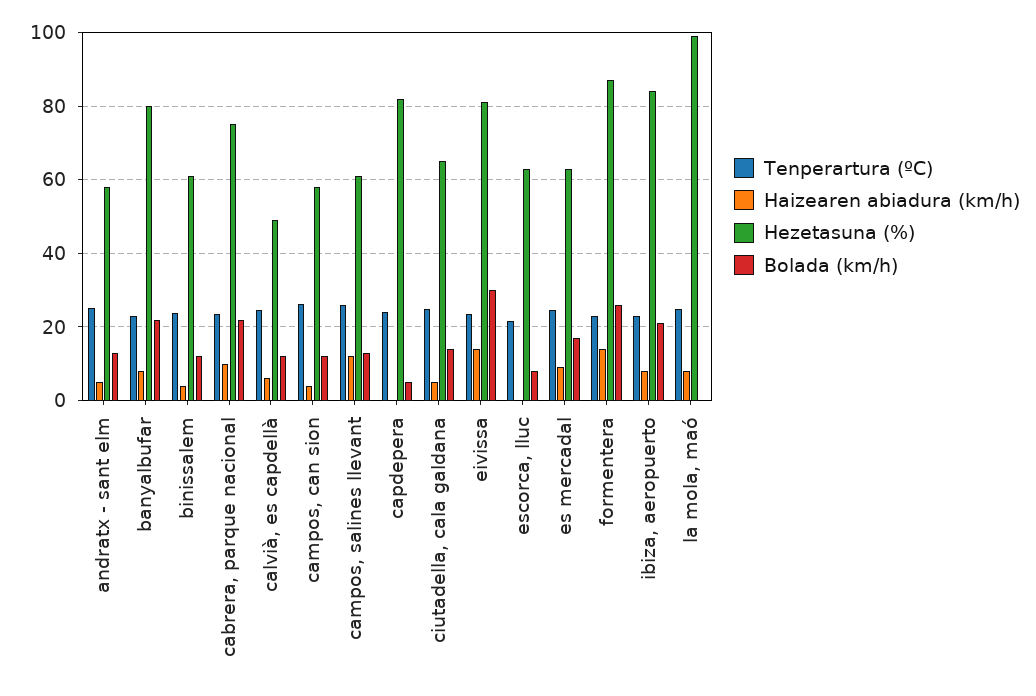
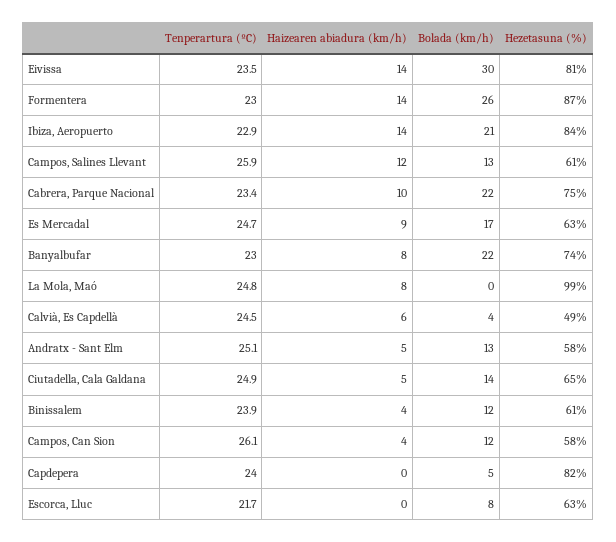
Hezetasuna (%), banyalbufar: 80 -> 74
Bolada (km/h), calvià, es capdellà: 12 -> 4
Haizearen abiadura (km/h), ibiza, aeropuerto: 8 -> 14

